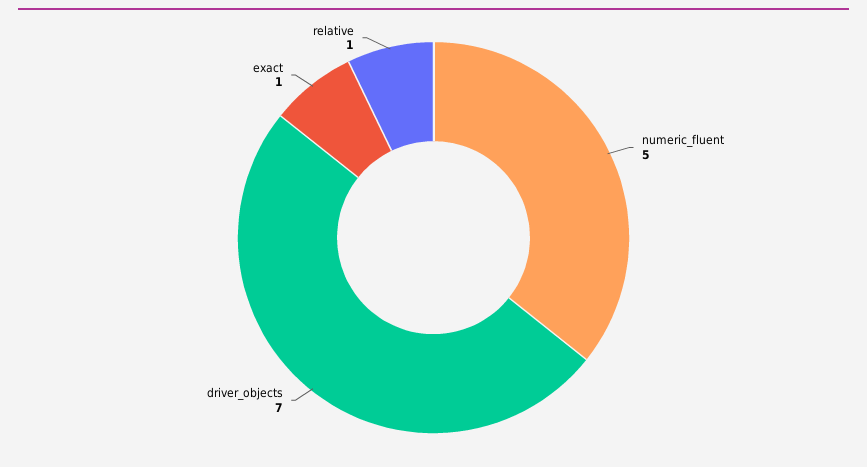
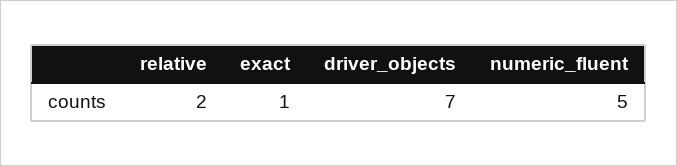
relative: 1 -> 2

